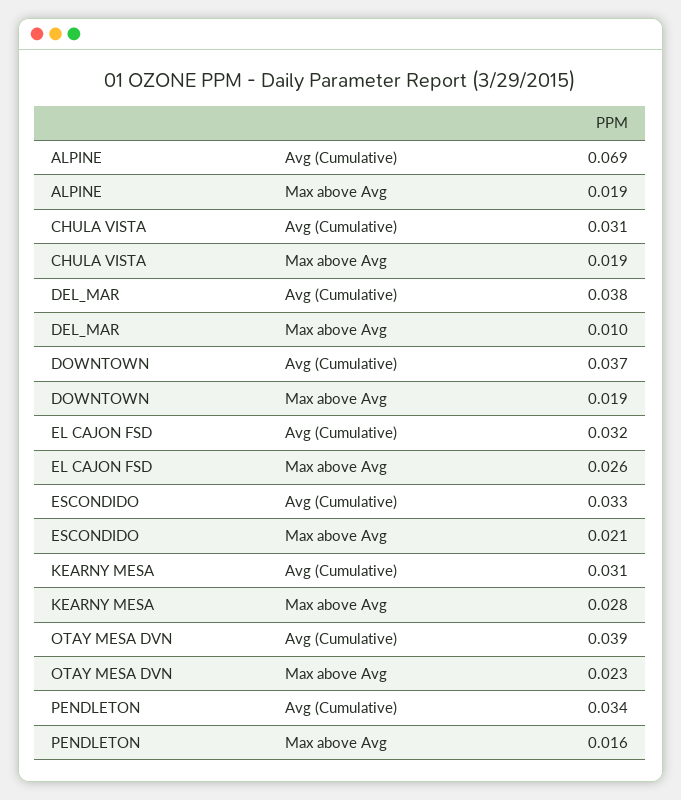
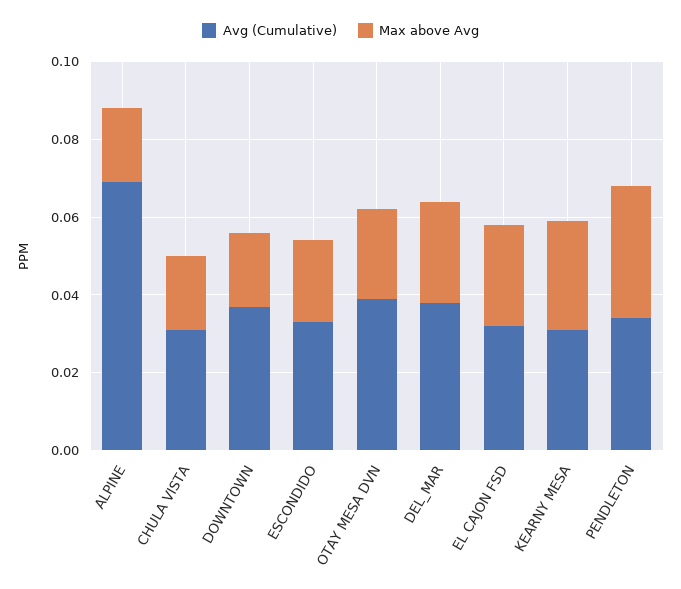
Max above Avg, DEL_MAR: 0.01 -> 0.025
Max above Avg, PENDLETON: 0.016 -> 0.035

